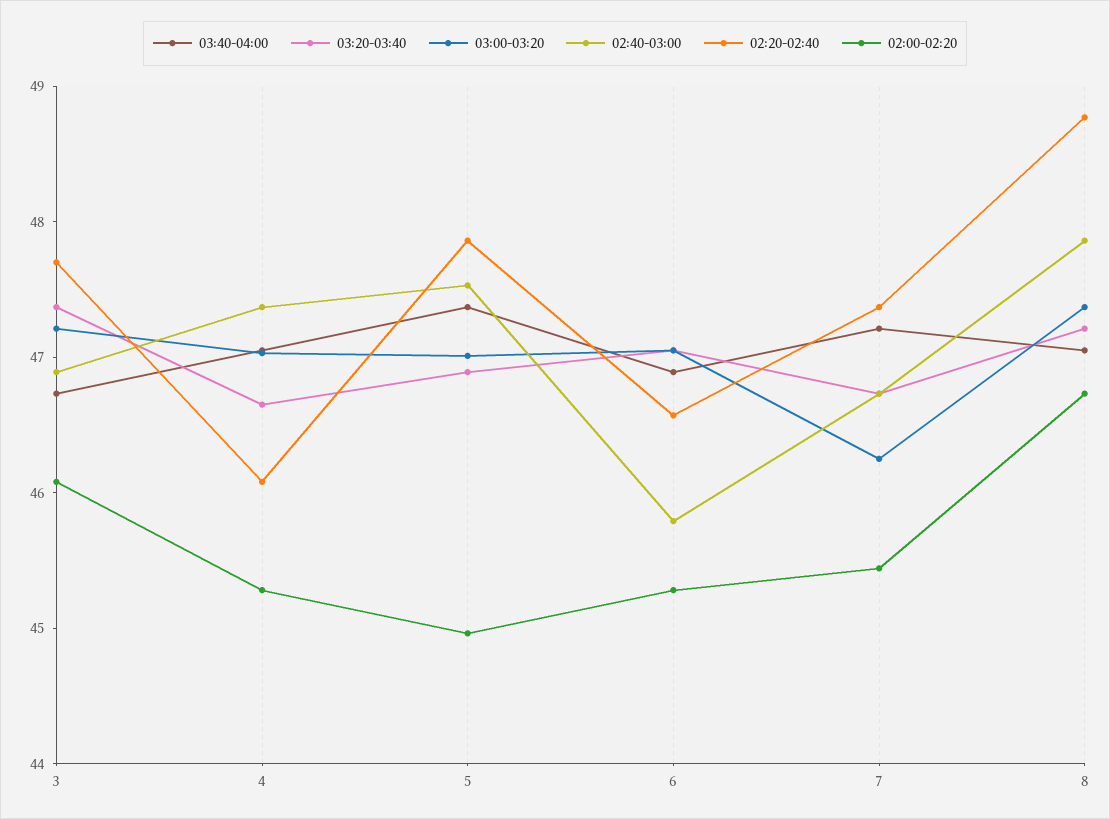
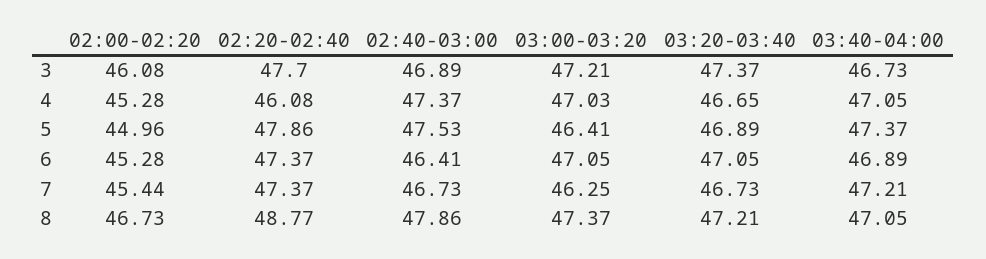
03:00-03:20, 5: 47 -> 46.41
02:40-03:00, 6: 45.8 -> 46.41
02:20-02:40, 6: 46.6 -> 47.37

